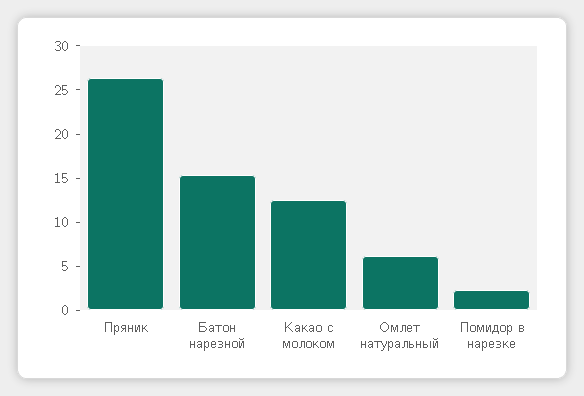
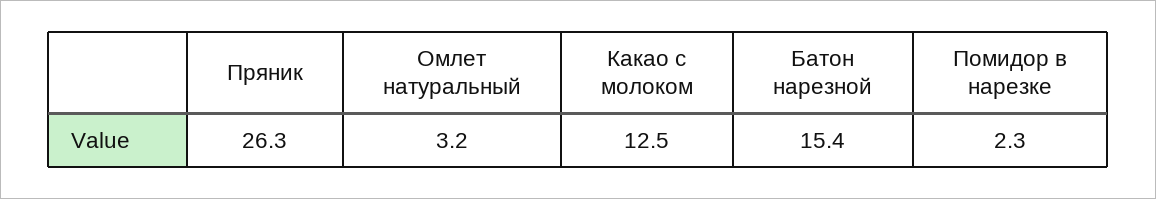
Омлет натуральный: 6 -> 3.2

